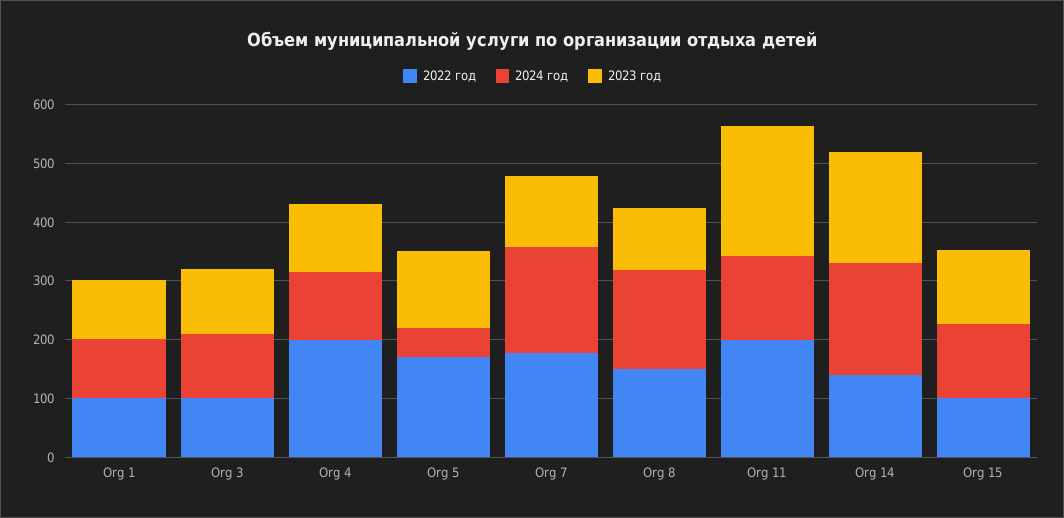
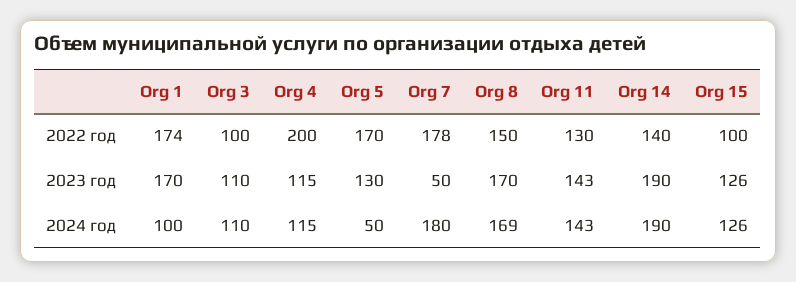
2022 год, Org 1: 100 -> 174
2023 год, Org 1: 100 -> 170
2023 год, Org 7: 120 -> 50
2023 год, Org 8: 100 -> 170
2022 год, Org 11: 200 -> 130
2023 год, Org 11: 220 -> 143

